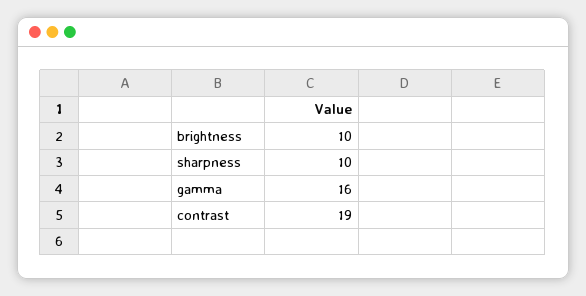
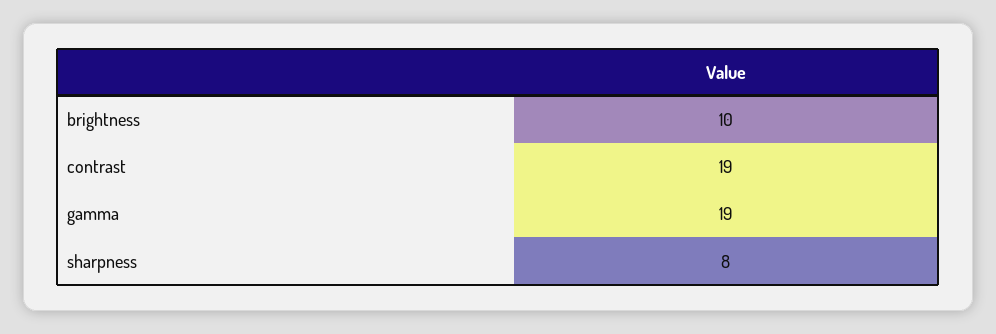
sharpness: 10 -> 8
gamma: 16 -> 19

